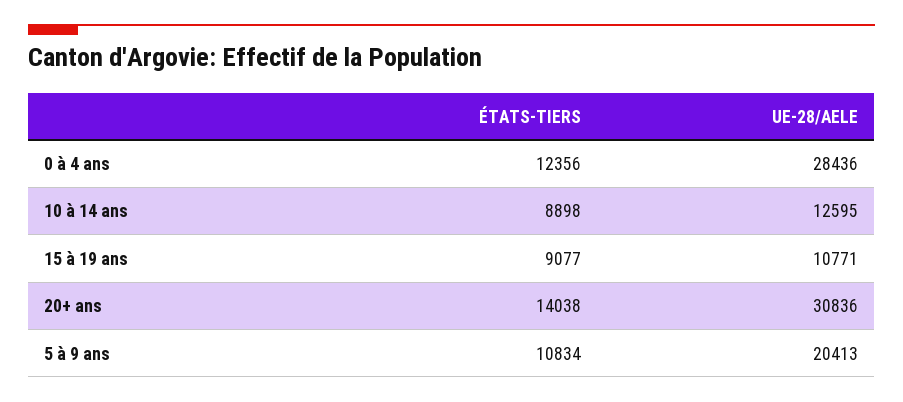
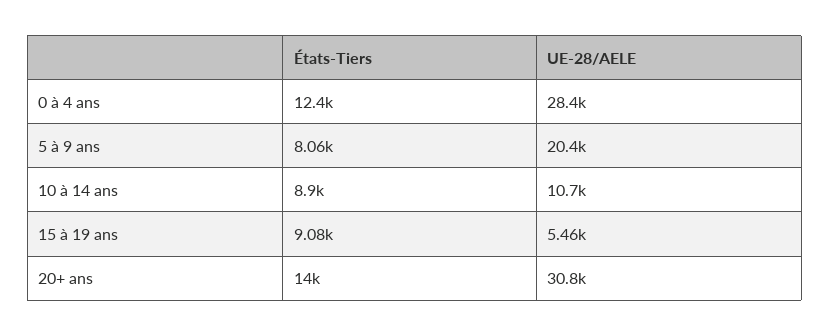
UE-28/AELE, 10 à 14 ans: 12595 -> 10700
UE-28/AELE, 15 à 19 ans: 10771 -> 5460
ÉTATS-TIERS, 5 à 9 ans: 10834 -> 8060

